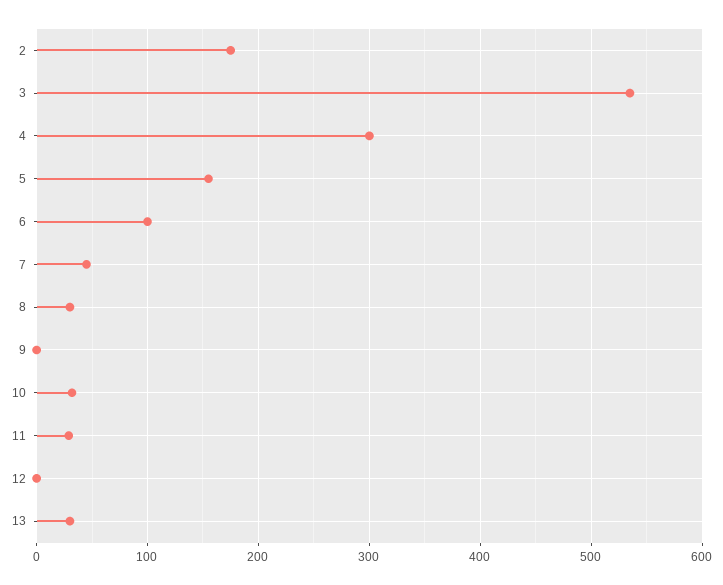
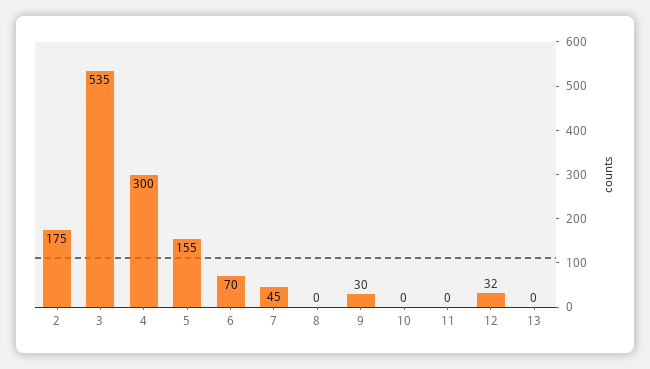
6: 100 -> 70
8: 30 -> 0
9: 0 -> 30
10: 30 -> 0
11: 30 -> 0
12: 0 -> 32
13: 30 -> 0

